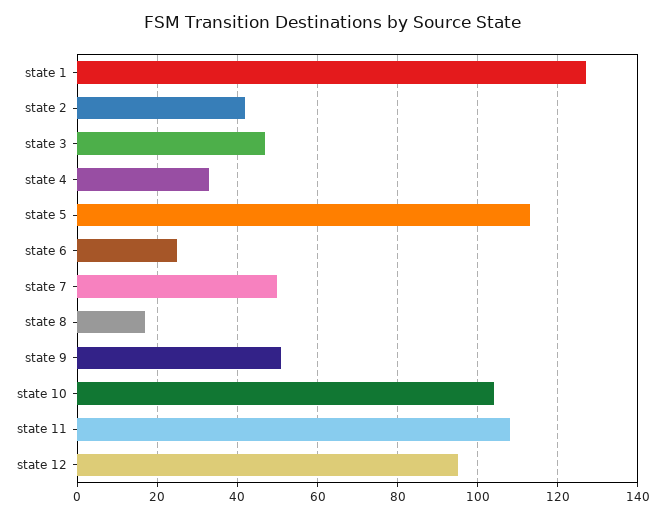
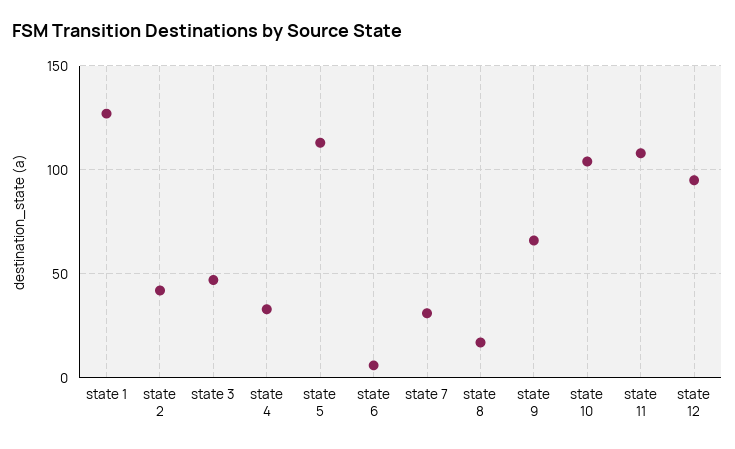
state 6: 25 -> 5
state 7: 50 -> 30
state 9: 50 -> 65

